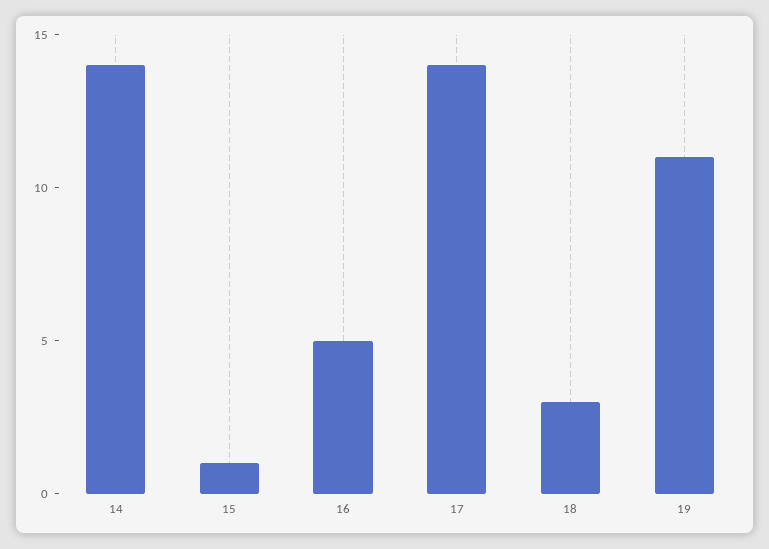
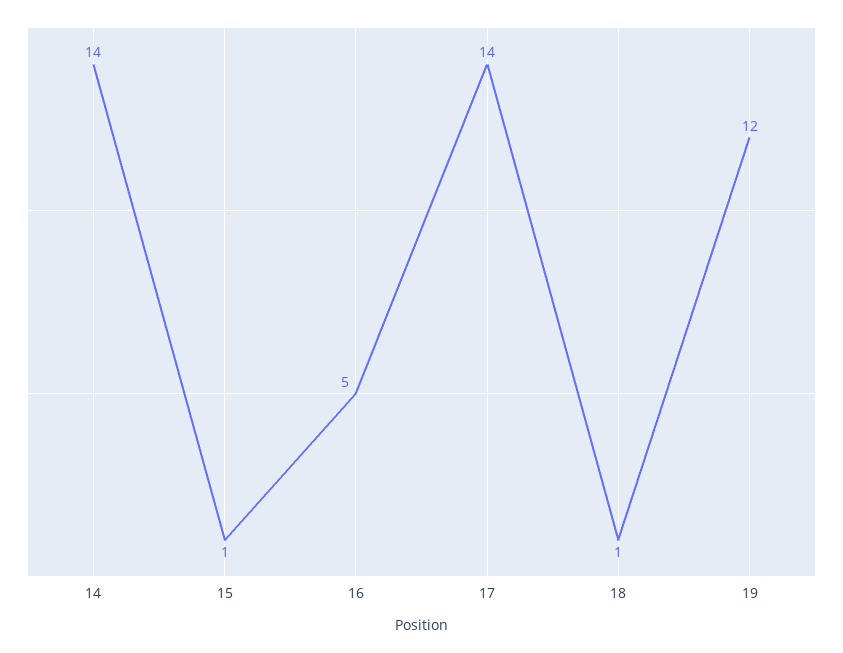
18: 3 -> 1
19: 11 -> 12

